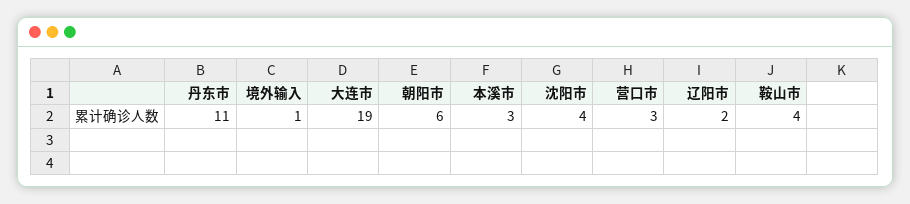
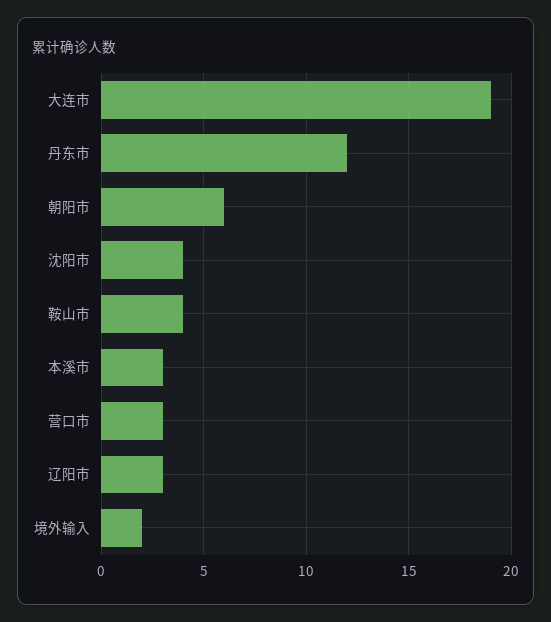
丹东市: 11 -> 12
境外输入: 1 -> 2
辽阳市: 2 -> 3

